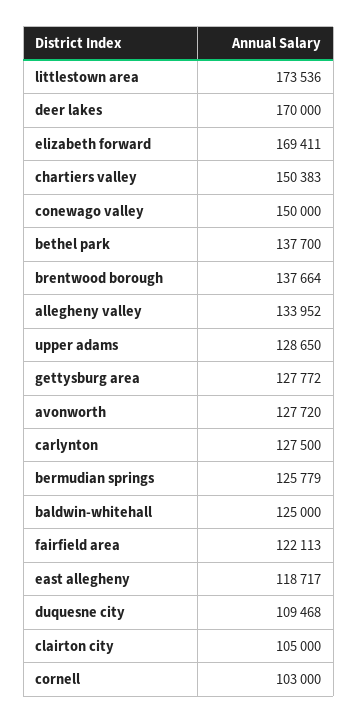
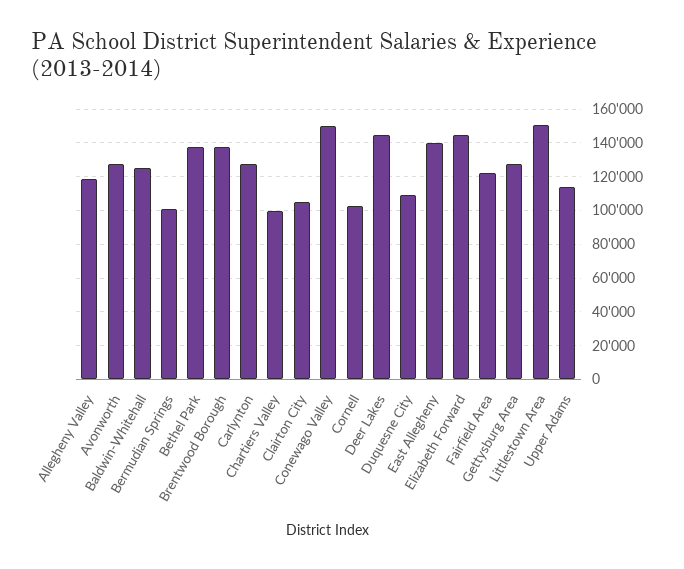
littlestown area: 173536 -> 150000
deer lakes: 170000 -> 145000
elizabeth forward: 169411 -> 145000
chartiers valley: 150383 -> 100000
allegheny valley: 133952 -> 120000
upper adams: 128650 -> 115000
bermudian springs: 125779 -> 100000
east allegheny: 118717 -> 140000

